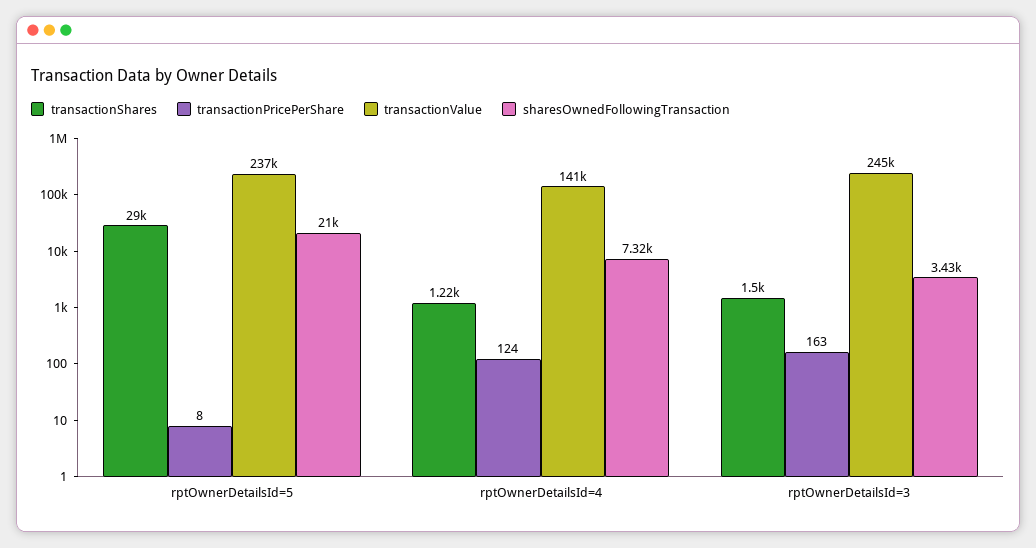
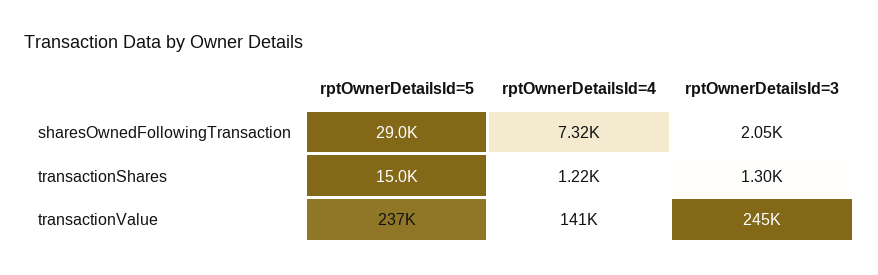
transactionShares, rptOwnerDetailsId=5: 29000 -> 15000
transactionPricePerShare, rptOwnerDetailsId=5: 8 -> none
sharesOwnedFollowingTransaction, rptOwnerDetailsId=5: 21000 -> 29000
transactionPricePerShare, rptOwnerDetailsId=4: 124 -> none
transactionShares, rptOwnerDetailsId=3: 1500 -> 1300
transactionPricePerShare, rptOwnerDetailsId=3: 163 -> none
sharesOwnedFollowingTransaction, rptOwnerDetailsId=3: 3430 -> 2050

